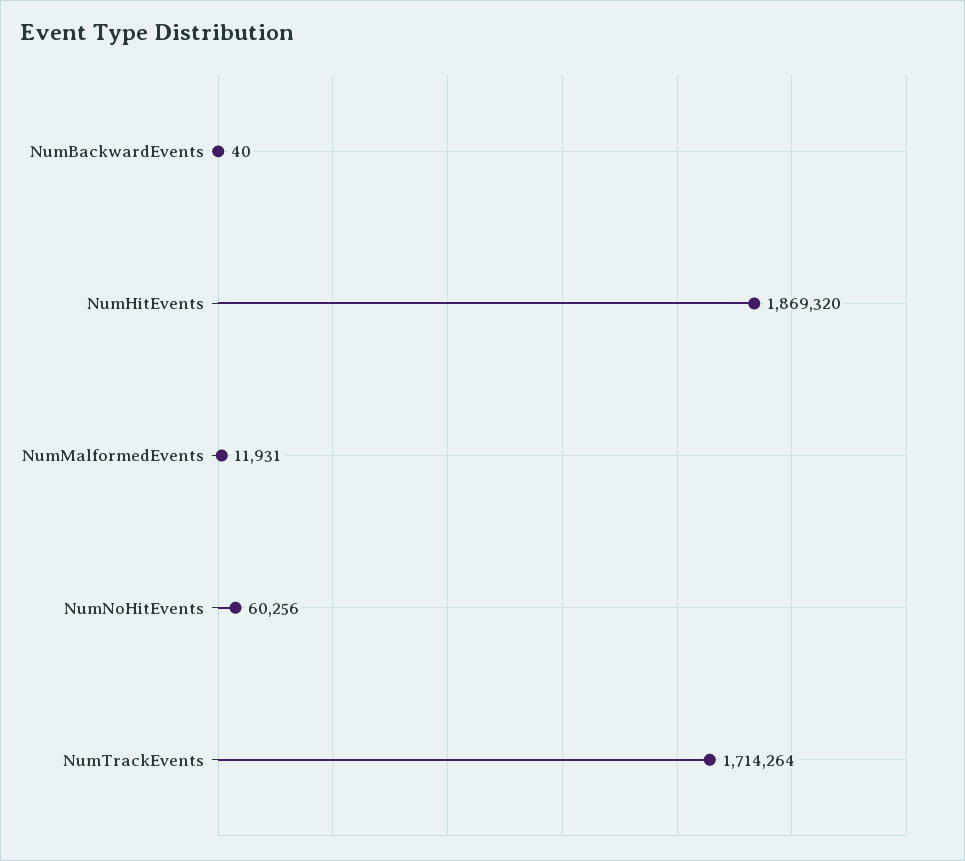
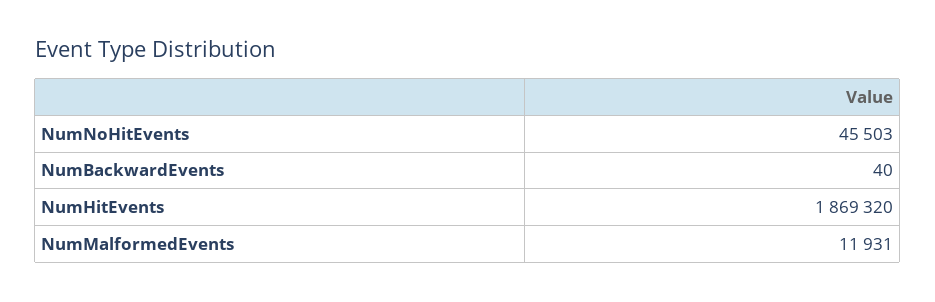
NumNoHitEvents: 60256 -> 45503
NumTrackEvents: 1714264 -> none

